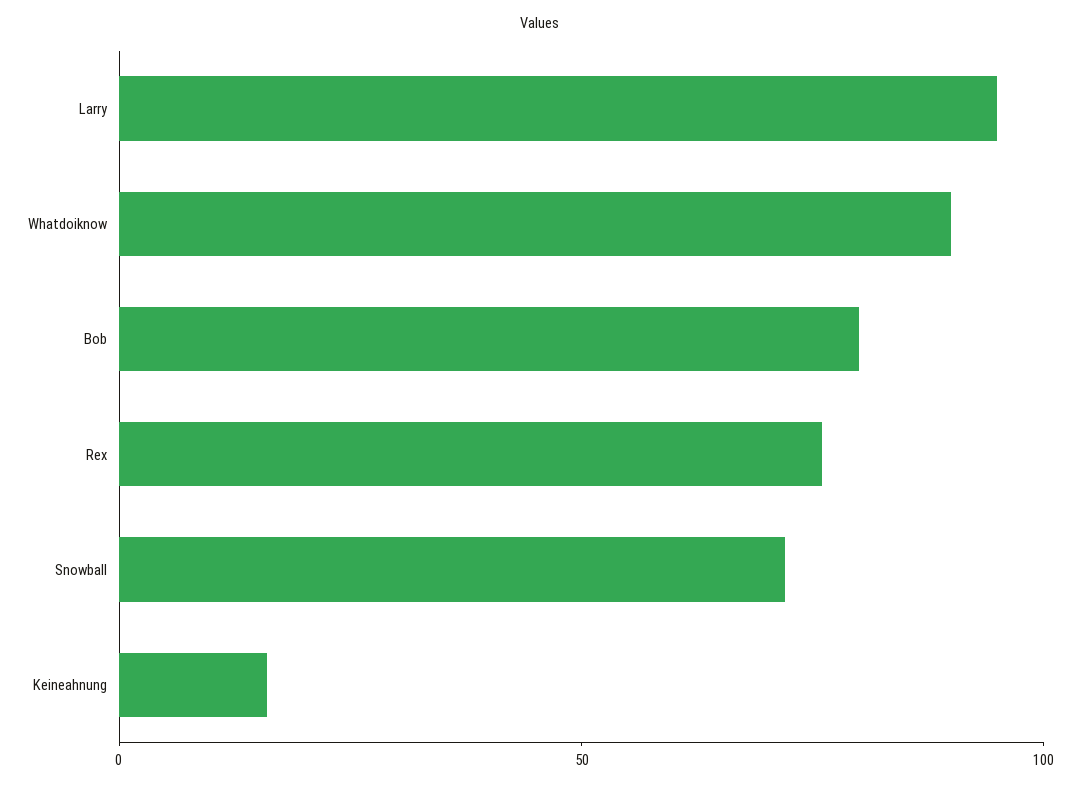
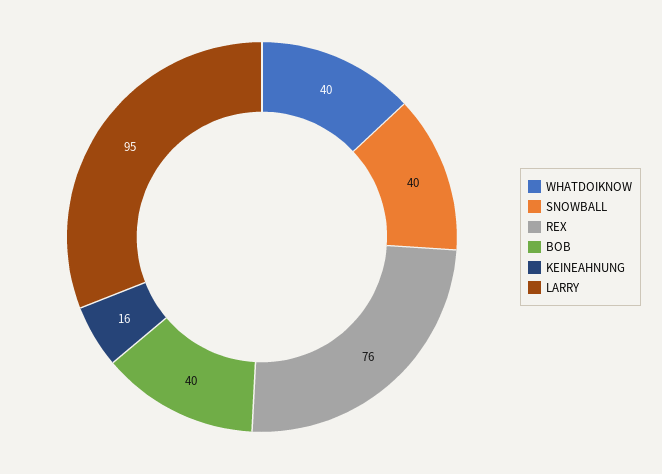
Whatdoiknow: 90 -> 40
Bob: 80 -> 40
Snowball: 70 -> 40

